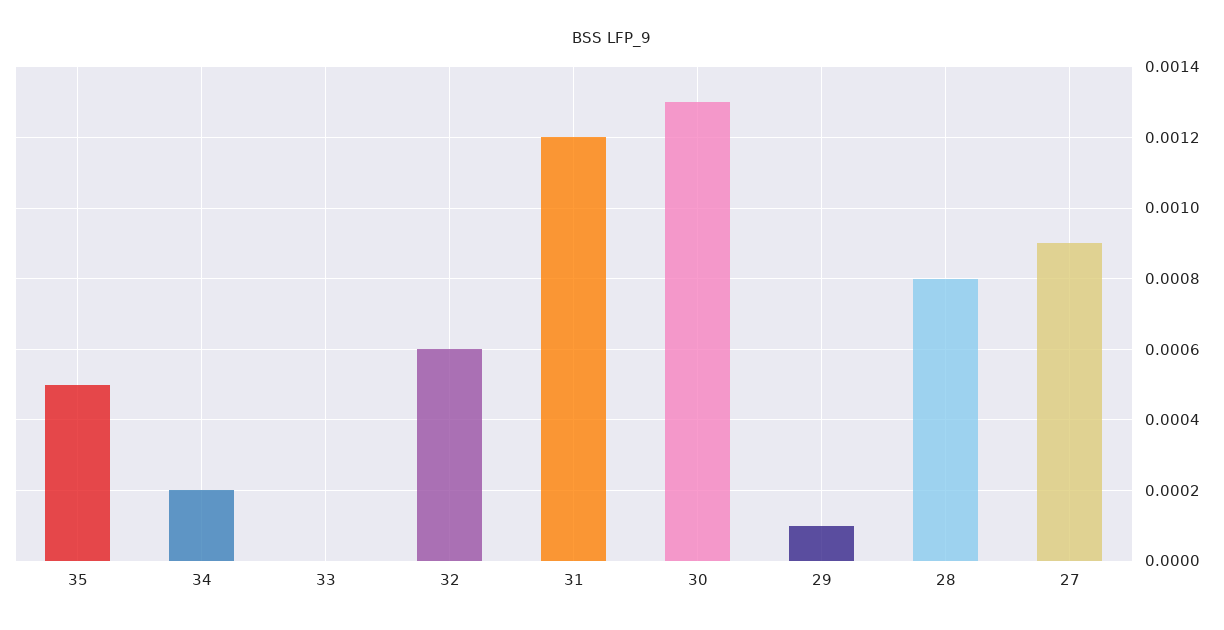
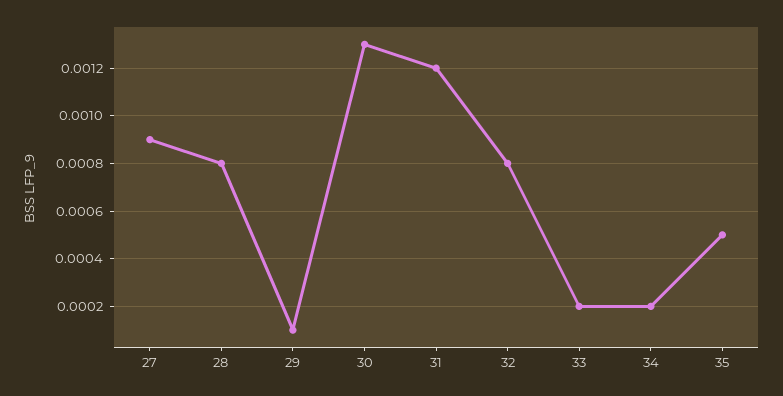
33: 0 -> 0.0002
32: 0.0006 -> 0.0008

